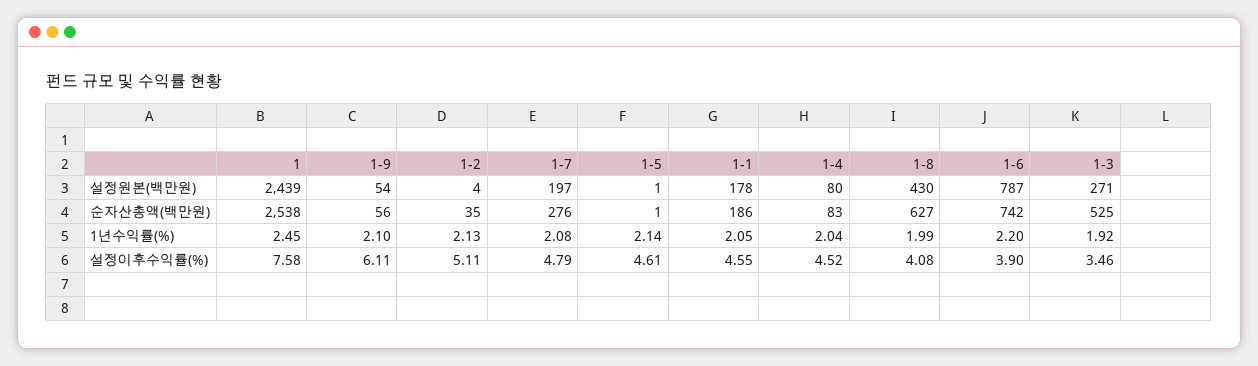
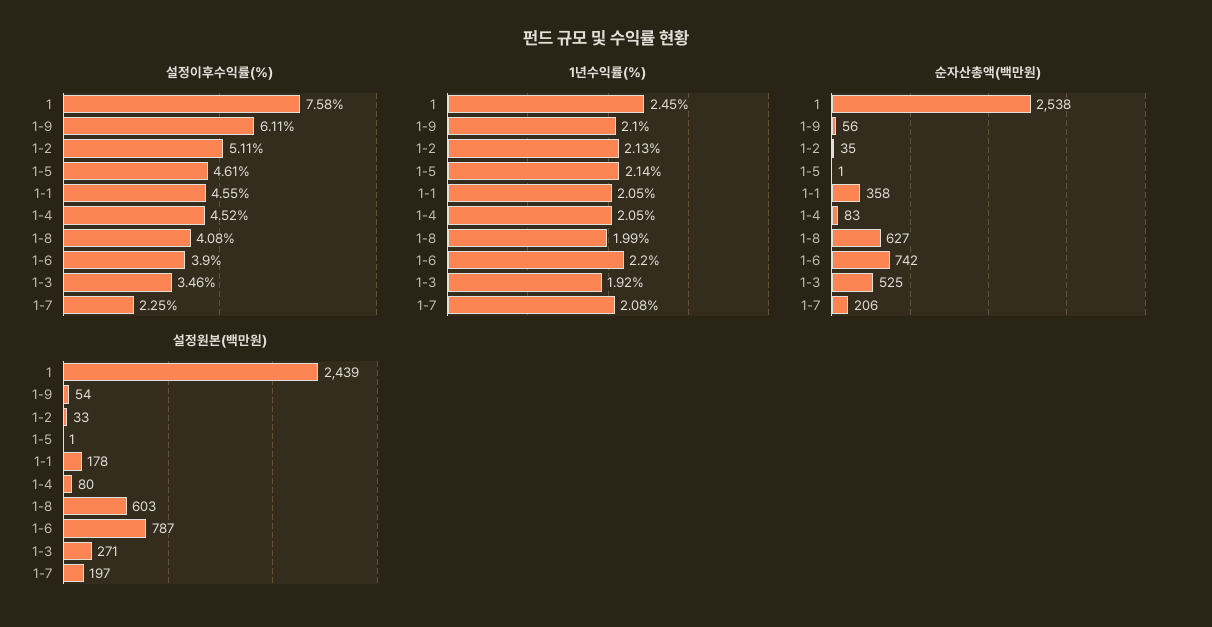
설정원본(백만원), 1-2: 4 -> 33
설정원본(백만원), 1-8: 430 -> 603
순자산총액(백만원), 1-7: 276 -> 206
순자산총액(백만원), 1-1: 186 -> 358
1년수익률(%), 1-4: 2.04 -> 2.05
설정이후수익률(%), 1-7: 4.79 -> 2.25

